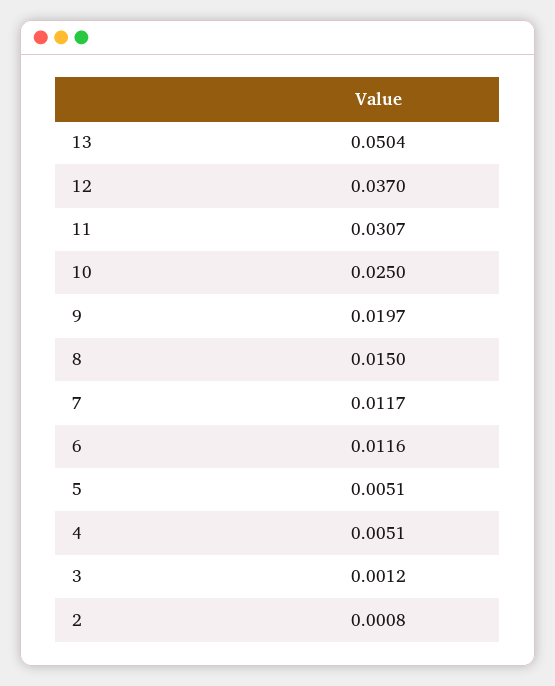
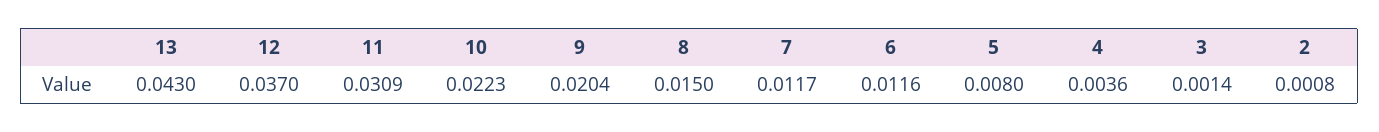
13: 0.0504 -> 0.043
11: 0.0307 -> 0.0309
10: 0.025 -> 0.0223
9: 0.0197 -> 0.0204
5: 0.0051 -> 0.008
4: 0.0051 -> 0.0036
3: 0.0012 -> 0.0014

